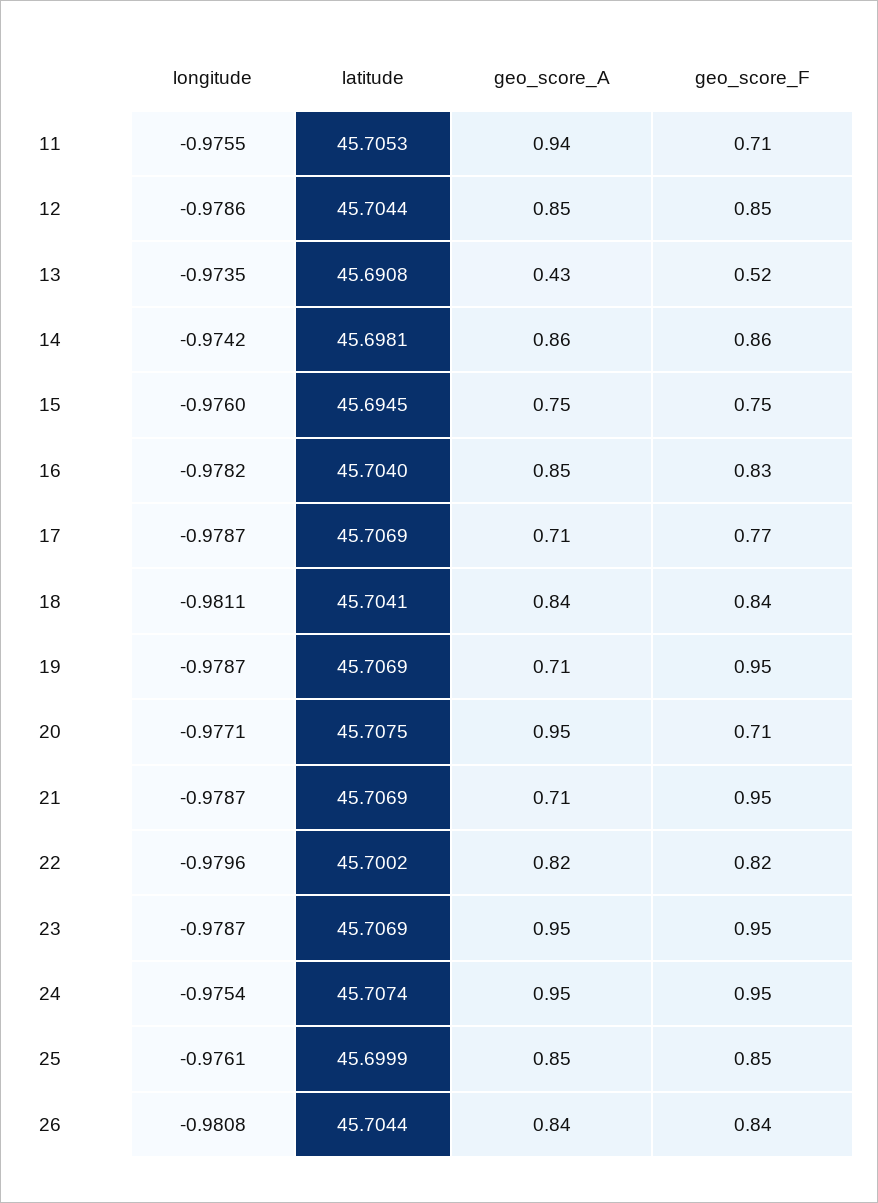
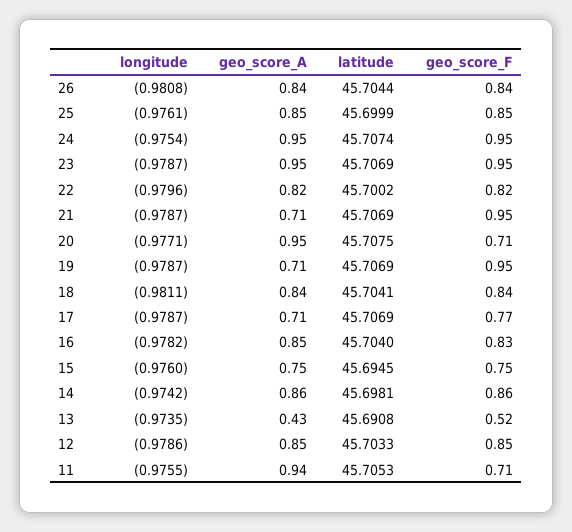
latitude, 12: 45.7044 -> 45.7033

